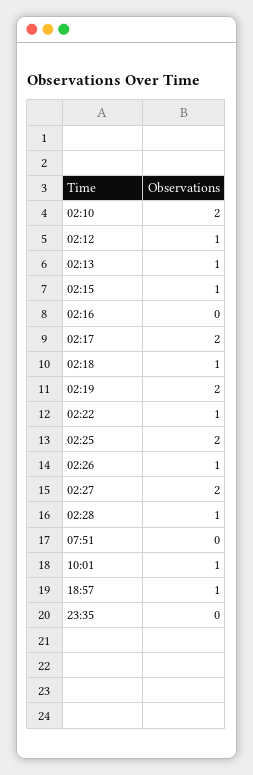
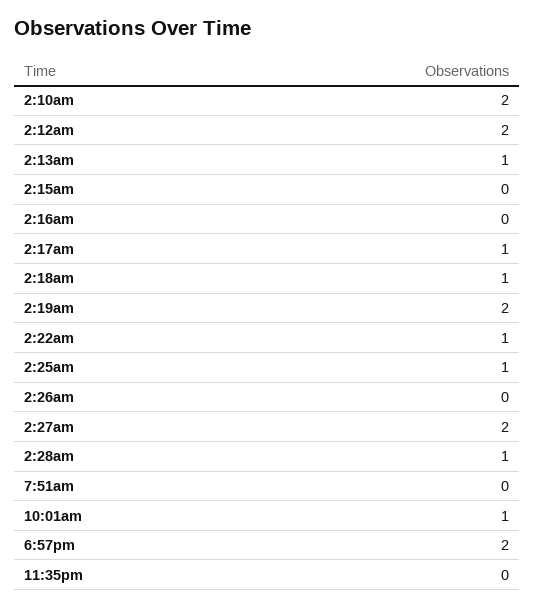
02:12: 1 -> 2
02:15: 1 -> 0
02:17: 2 -> 1
02:25: 2 -> 1
02:26: 1 -> 0
18:57: 1 -> 2

